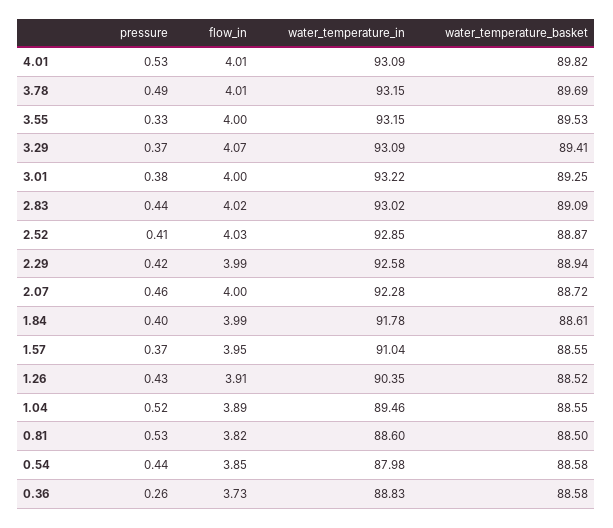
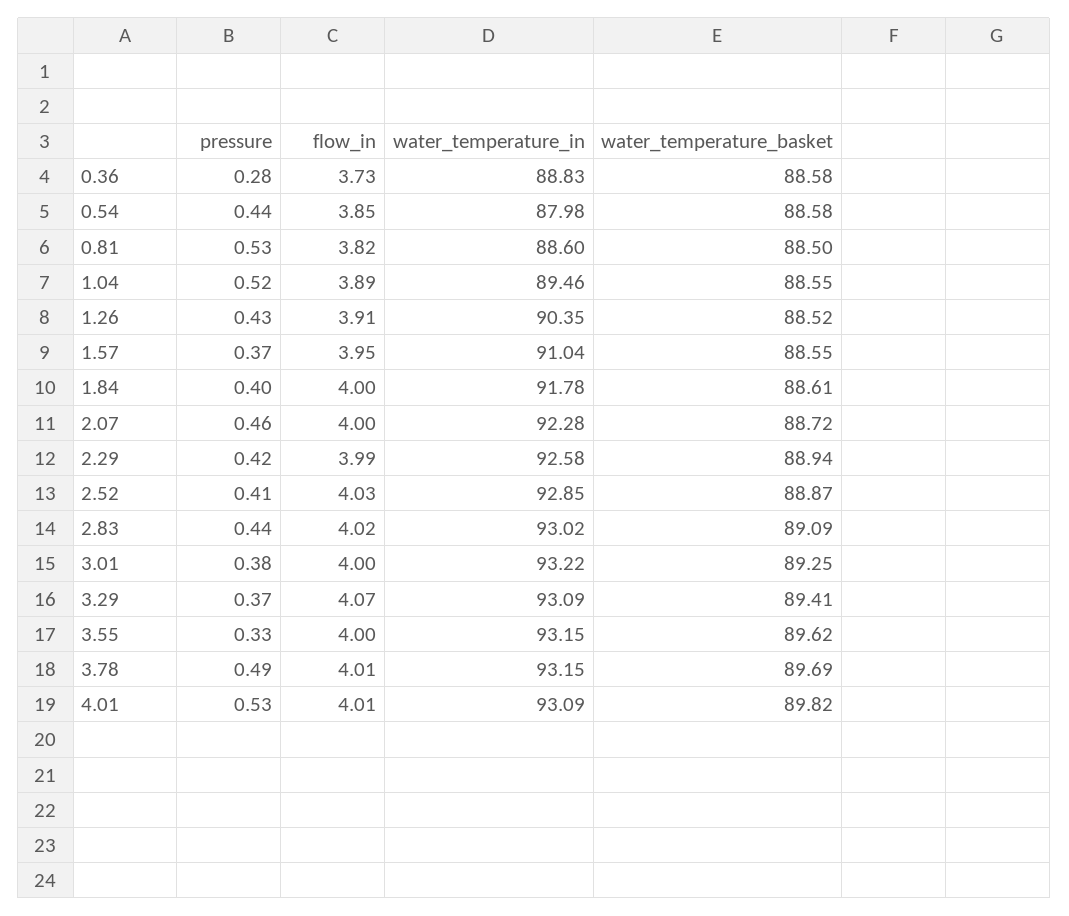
water_temperature_basket, 3.55: 89.53 -> 89.62
flow_in, 1.84: 3.99 -> 4
pressure, 0.36: 0.26 -> 0.28

